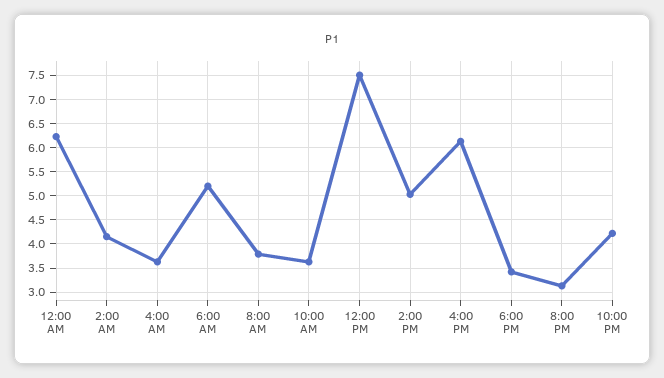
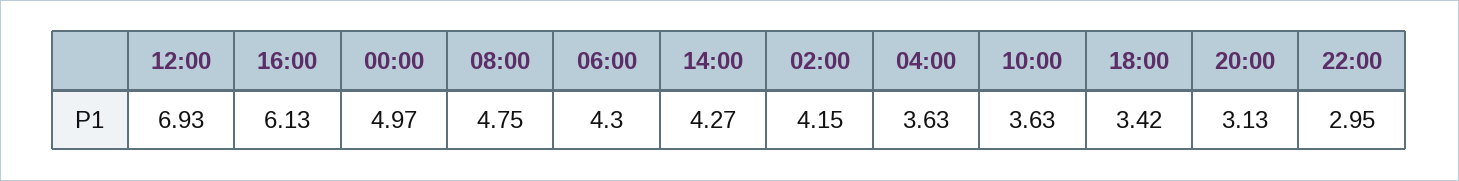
12:00 AM: 6.25 -> 4.97
6:00 AM: 5.25 -> 4.3
8:00 AM: 3.75 -> 4.75
12:00 PM: 7.5 -> 6.93
2:00 PM: 5 -> 4.27
10:00 PM: 4.25 -> 2.95

